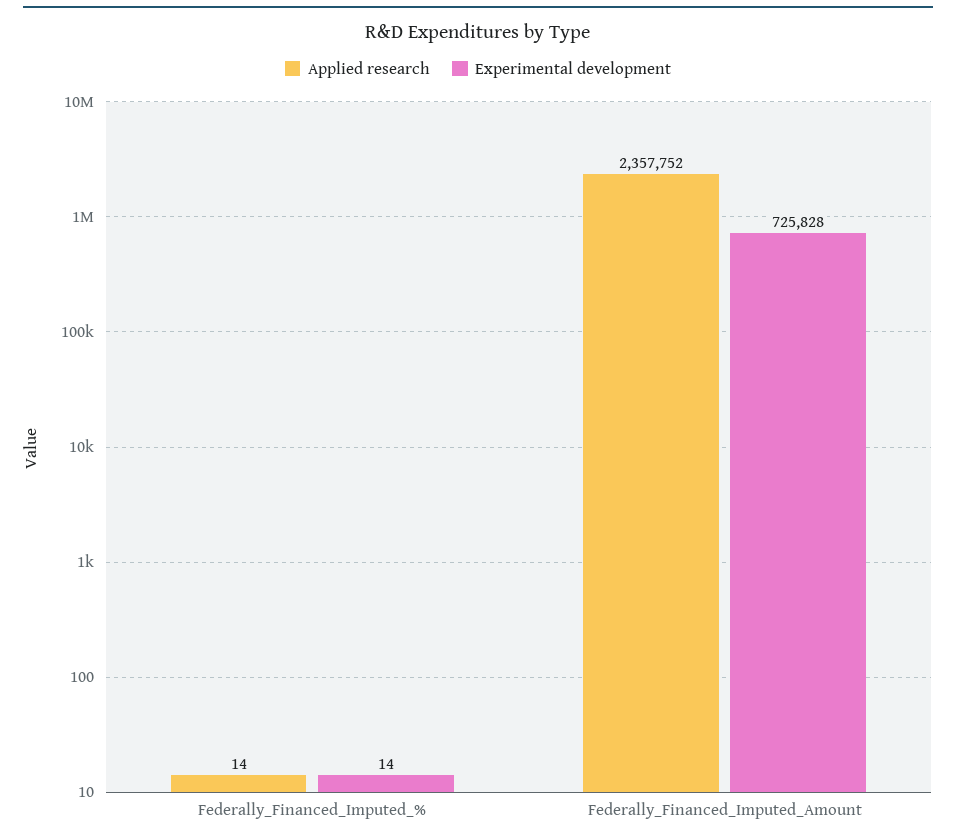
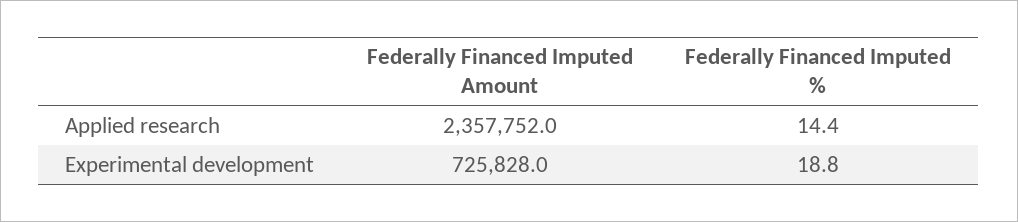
Experimental development, Federally_Financed_Imputed_%: 14 -> 18.8

